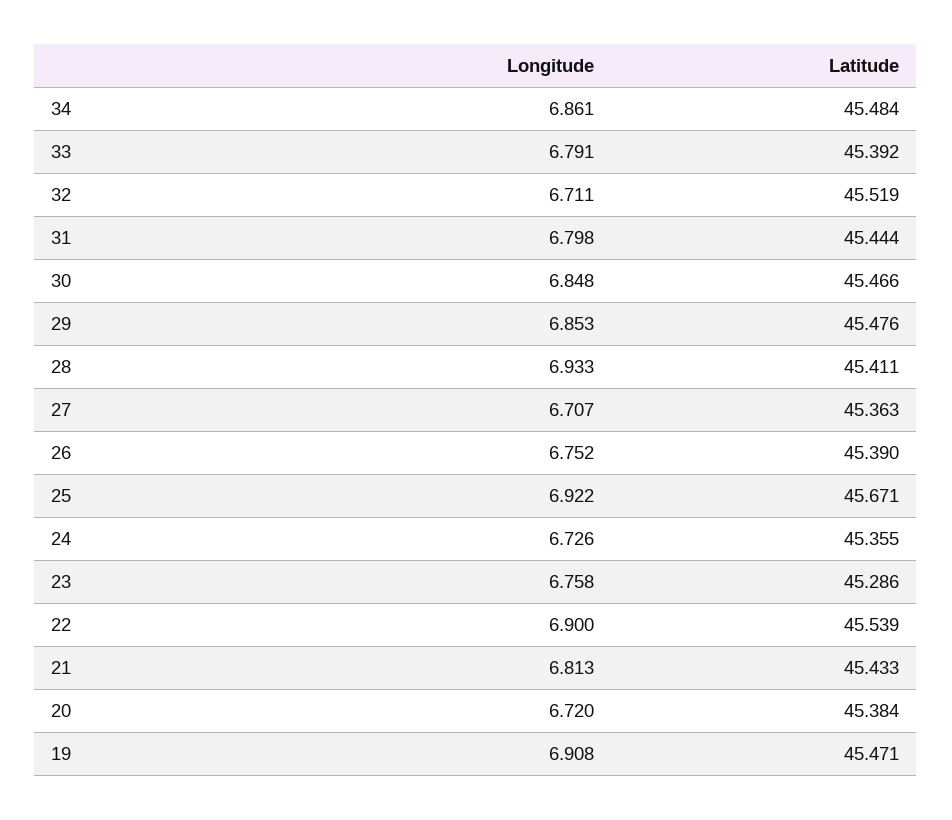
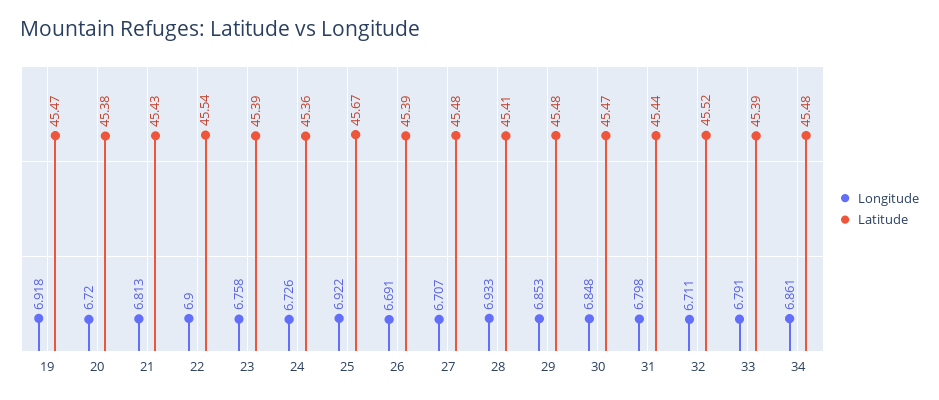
Latitude, 27: 45.363 -> 45.48
Longitude, 26: 6.752 -> 6.691
Latitude, 23: 45.286 -> 45.39
Longitude, 19: 6.908 -> 6.918

